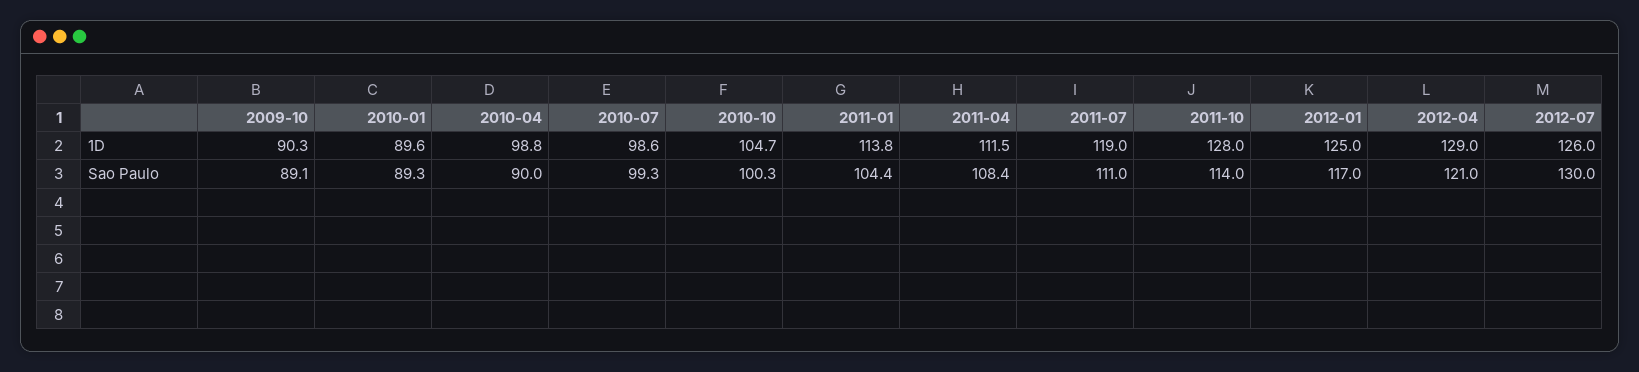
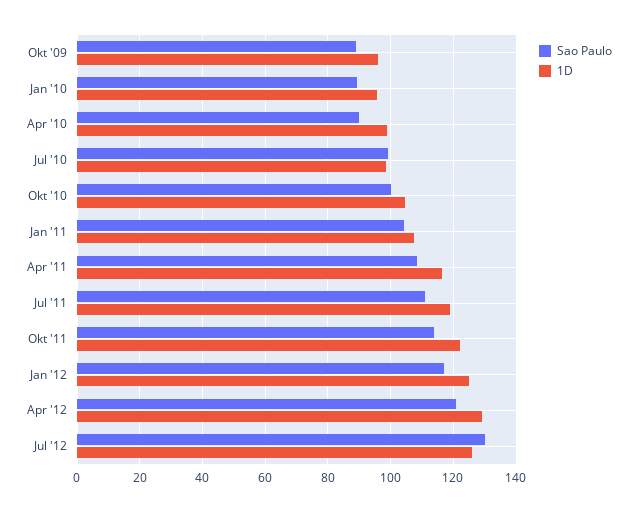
1D, 2009-10: 90.3 -> 96
1D, 2010-01: 89.6 -> 96
1D, 2011-01: 113.8 -> 108
1D, 2011-04: 111.5 -> 116
1D, 2011-10: 128 -> 122

